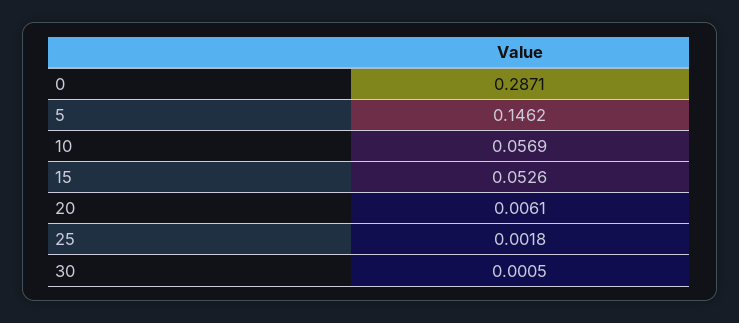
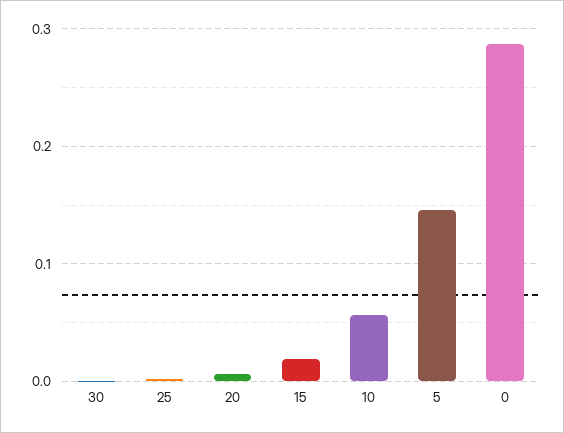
15: 0.0526 -> 0.02

